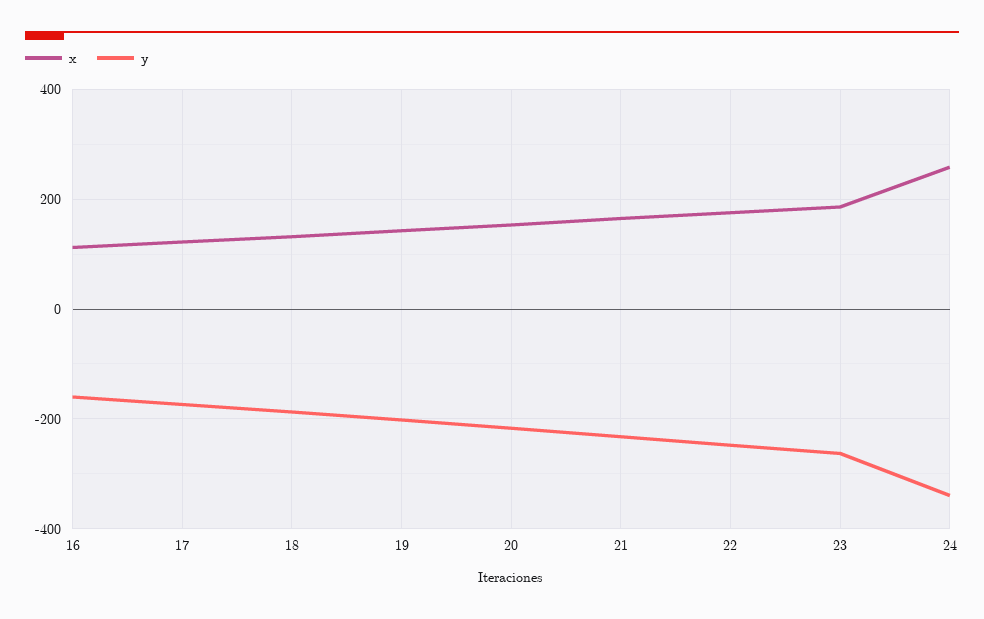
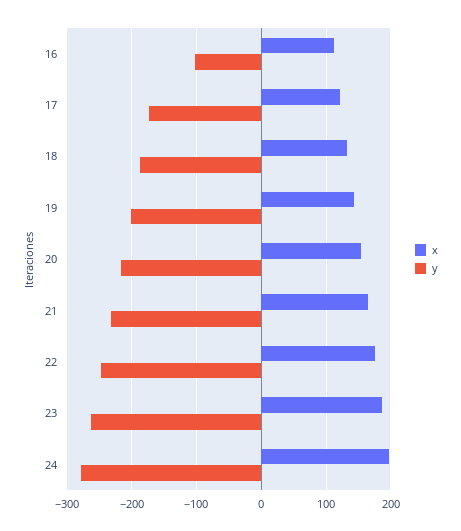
y, 16: -160 -> -100
x, 24: 260 -> 200
y, 24: -340 -> -280

